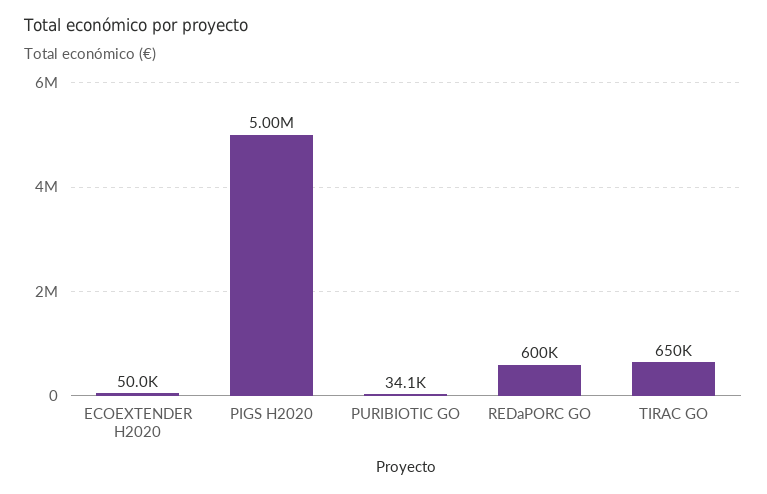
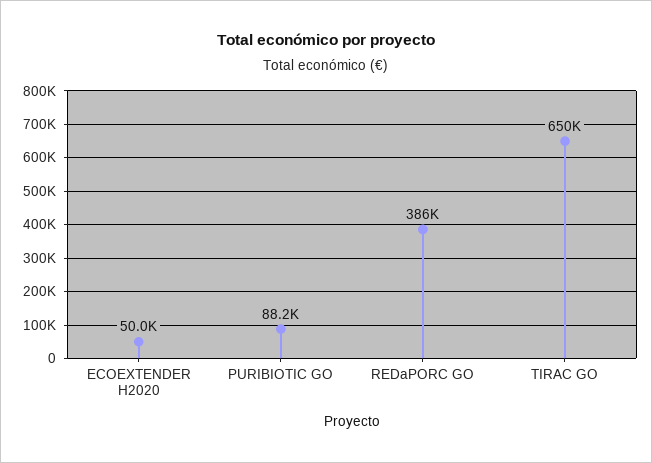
PIGS H2020: 5000000 -> none
PURIBIOTIC GO: 34100 -> 88200
REDaPORC GO: 600000 -> 386000

